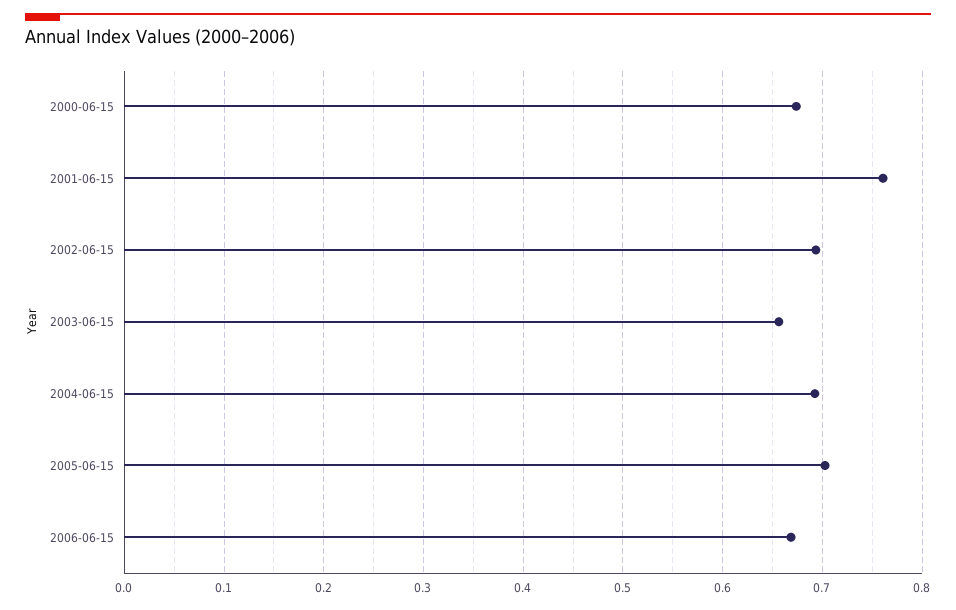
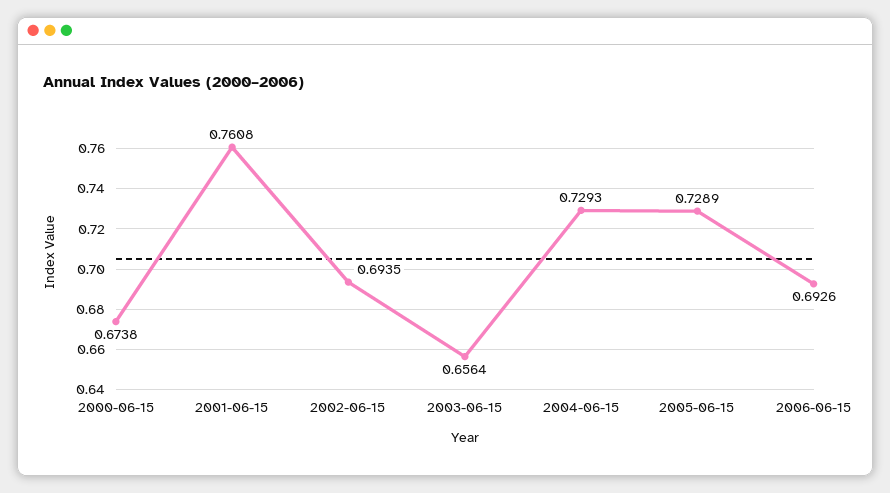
2004-06-15: 0.69 -> 0.7293
2005-06-15: 0.7 -> 0.7289
2006-06-15: 0.67 -> 0.6926

